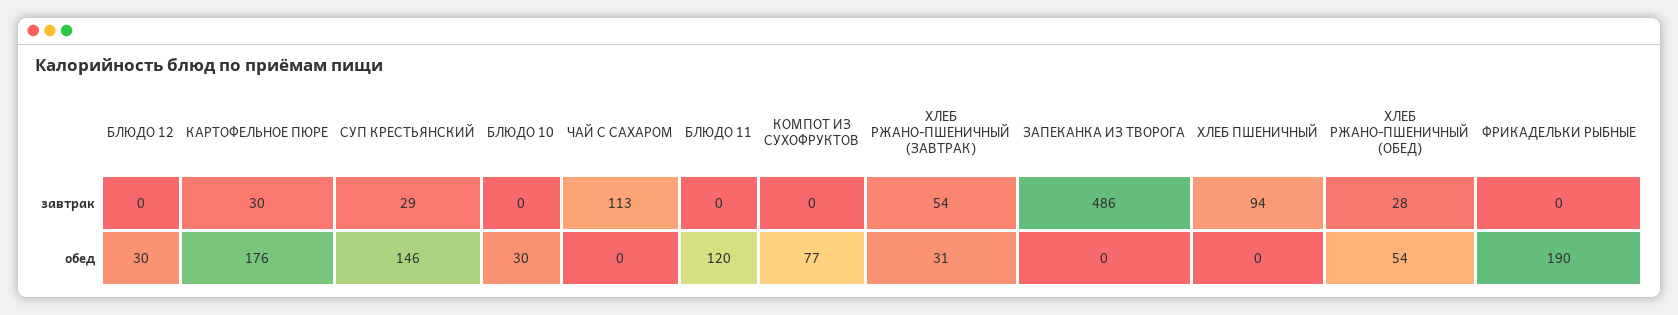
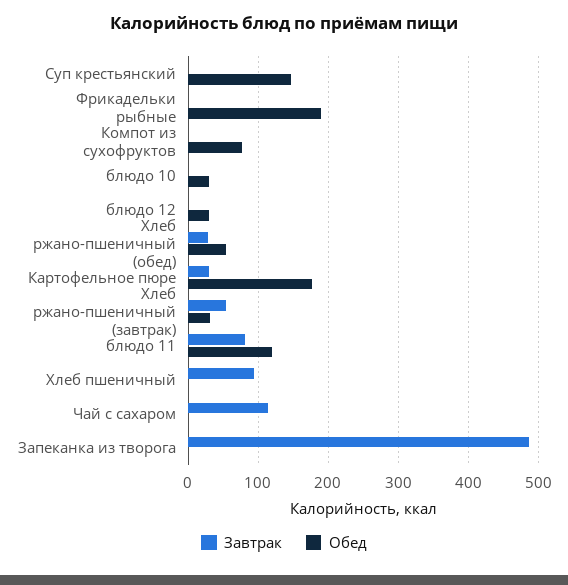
завтрак, СУП КРЕСТЬЯНСКИЙ: 29 -> 0
завтрак, БЛЮДО 11: 0 -> 80

